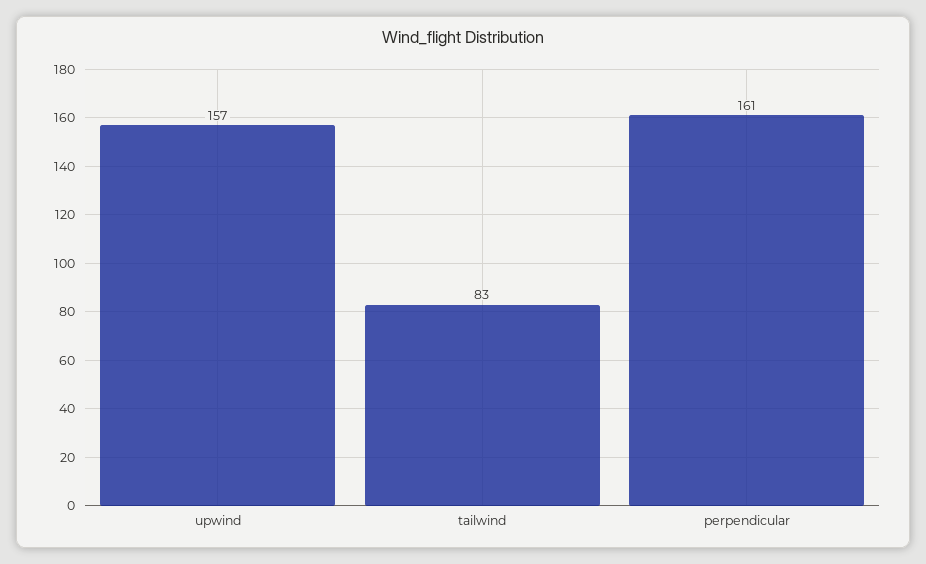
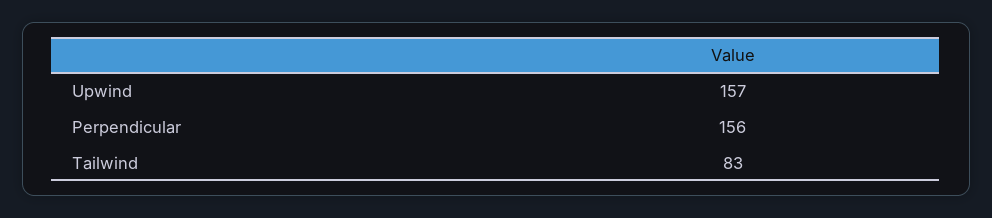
perpendicular: 161 -> 156

